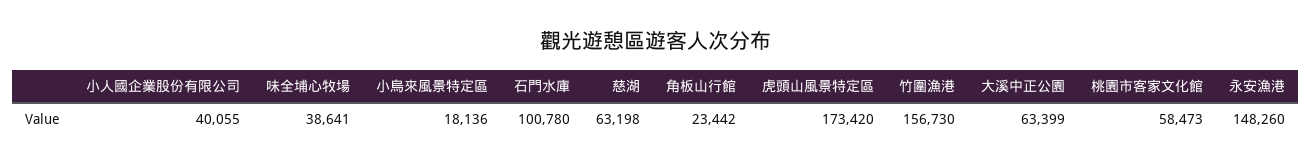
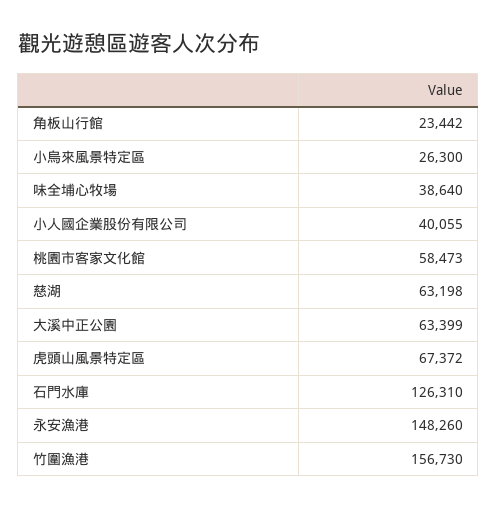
味全埔心牧場: 38641 -> 38640
小烏來風景特定區: 18136 -> 26300
石門水庫: 100780 -> 126310
虎頭山風景特定區: 173420 -> 67372

